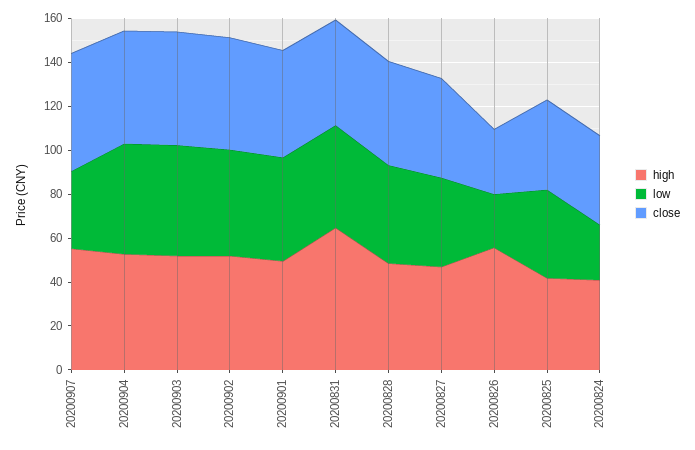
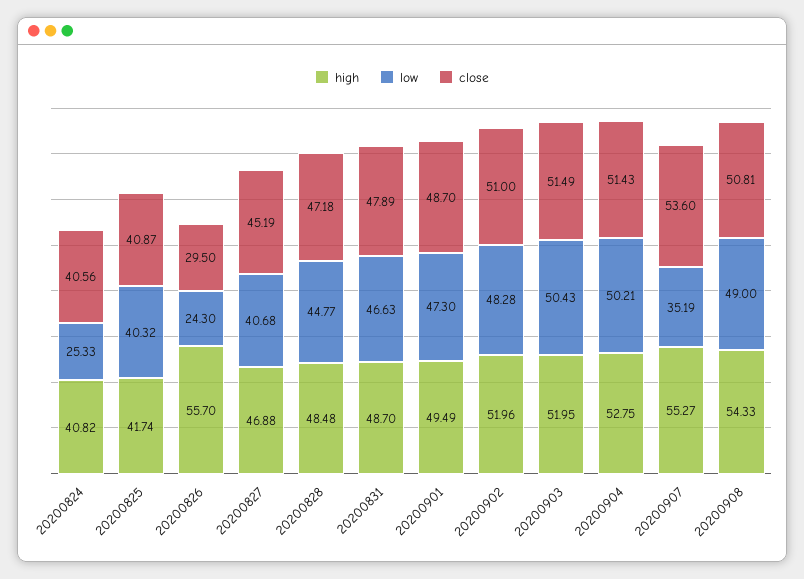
high, 20200831: 65 -> 48.7
high, 20200908: none -> 54.33
low, 20200908: none -> 49
close, 20200908: none -> 50.81

